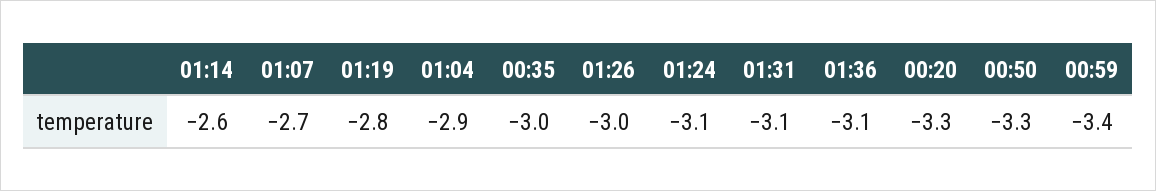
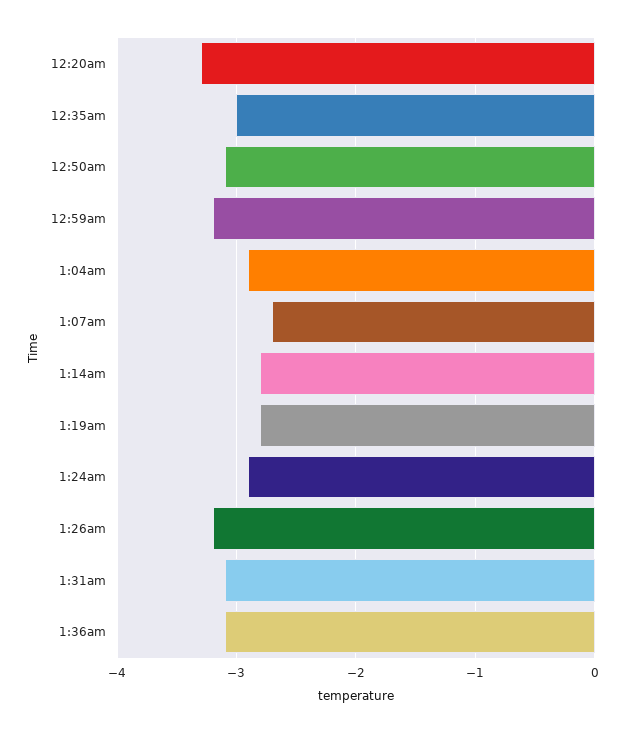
01:14: -2.6 -> -2.8
01:26: -3 -> -3.2
01:24: -3.1 -> -2.9
00:50: -3.3 -> -3.1
00:59: -3.4 -> -3.2

